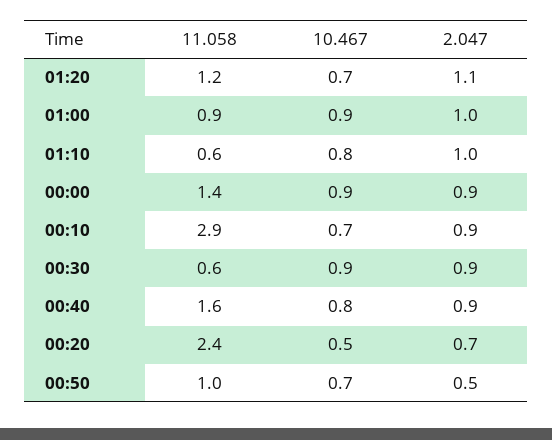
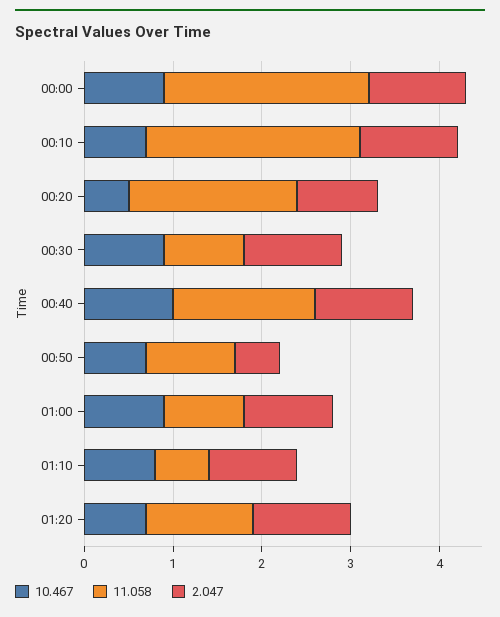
11.058, 00:00: 1.4 -> 2.3
2.047, 00:00: 0.9 -> 1.1
11.058, 00:10: 2.9 -> 2.4
2.047, 00:10: 0.9 -> 1.1
11.058, 00:30: 0.6 -> 0.9
2.047, 00:30: 0.9 -> 1.1
10.467, 00:40: 0.8 -> 1
2.047, 00:40: 0.9 -> 1.1
11.058, 00:20: 2.4 -> 1.9
2.047, 00:20: 0.7 -> 0.9

